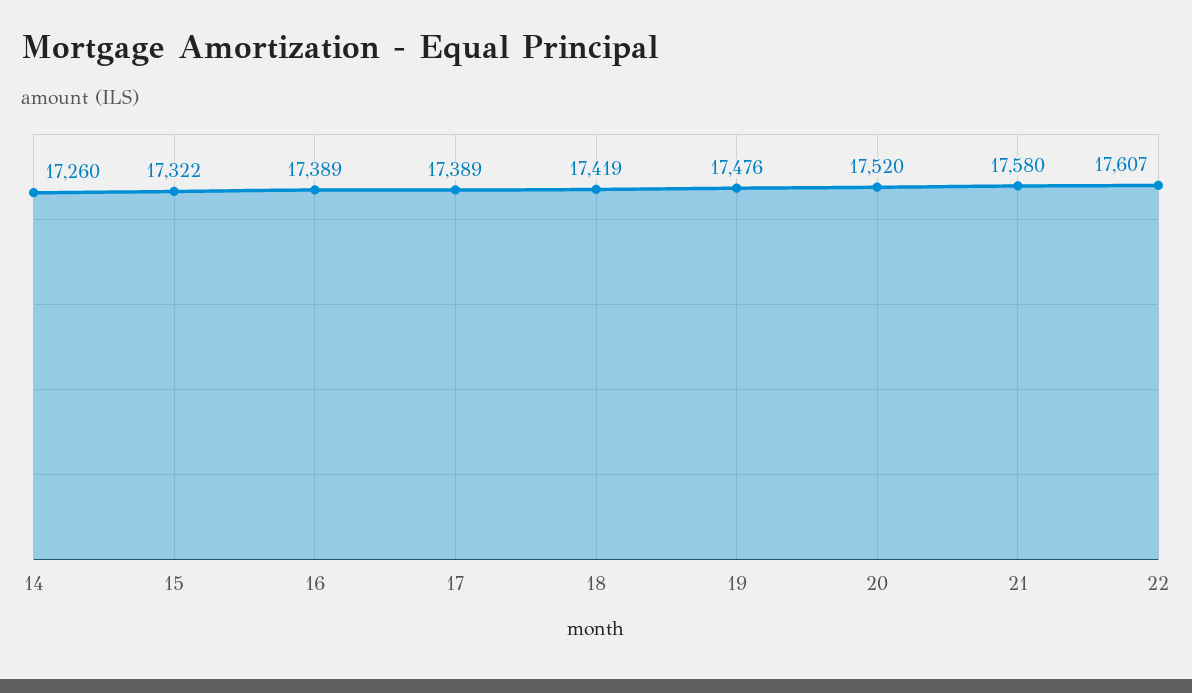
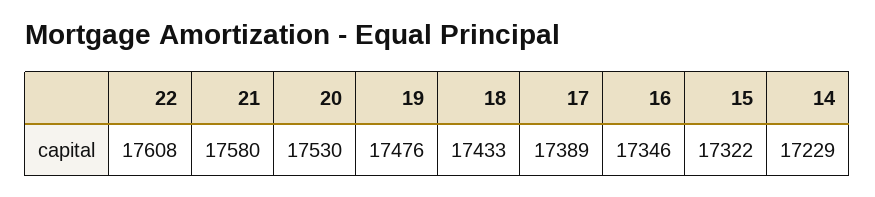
14: 17260 -> 17229
16: 17389 -> 17346
18: 17419 -> 17433
20: 17520 -> 17530
22: 17607 -> 17608

